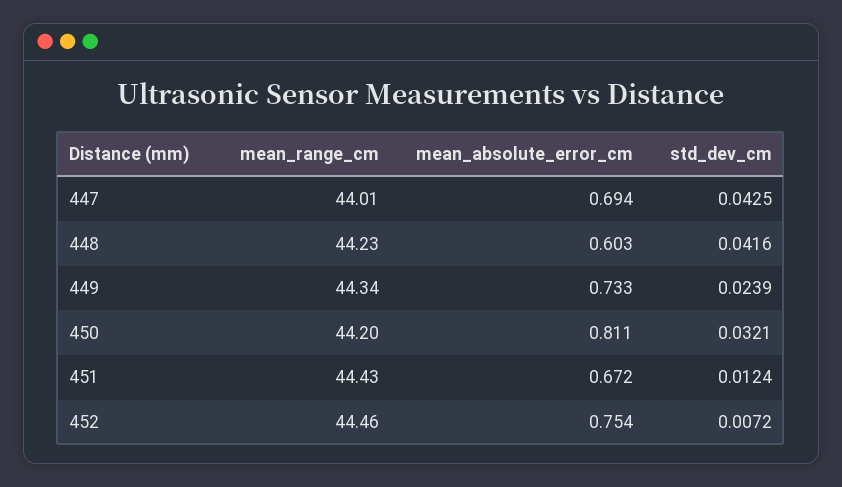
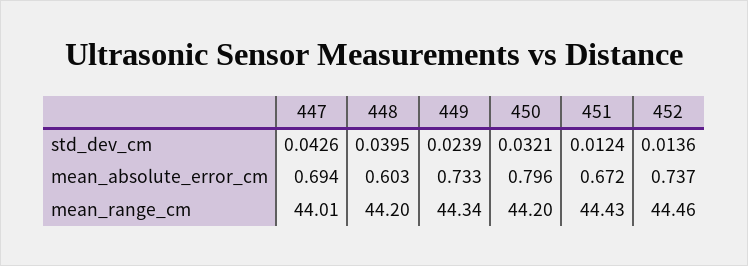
std_dev_cm, 447: 0.0425 -> 0.0426
mean_range_cm, 448: 44.23 -> 44.2
std_dev_cm, 448: 0.0416 -> 0.0395
mean_absolute_error_cm, 450: 0.811 -> 0.796
mean_absolute_error_cm, 452: 0.754 -> 0.737
std_dev_cm, 452: 0.0072 -> 0.0136

